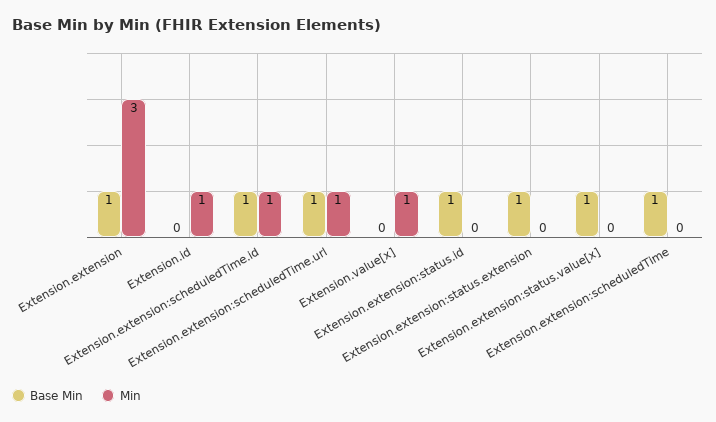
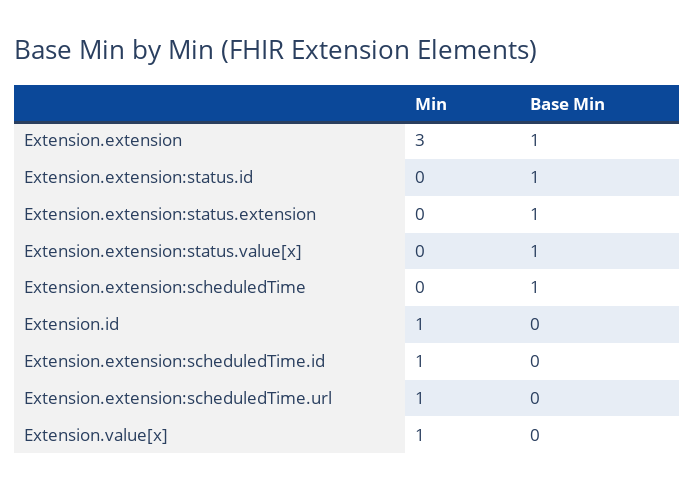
Base Min, Extension.extension:scheduledTime.id: 1 -> 0
Base Min, Extension.extension:scheduledTime.url: 1 -> 0

